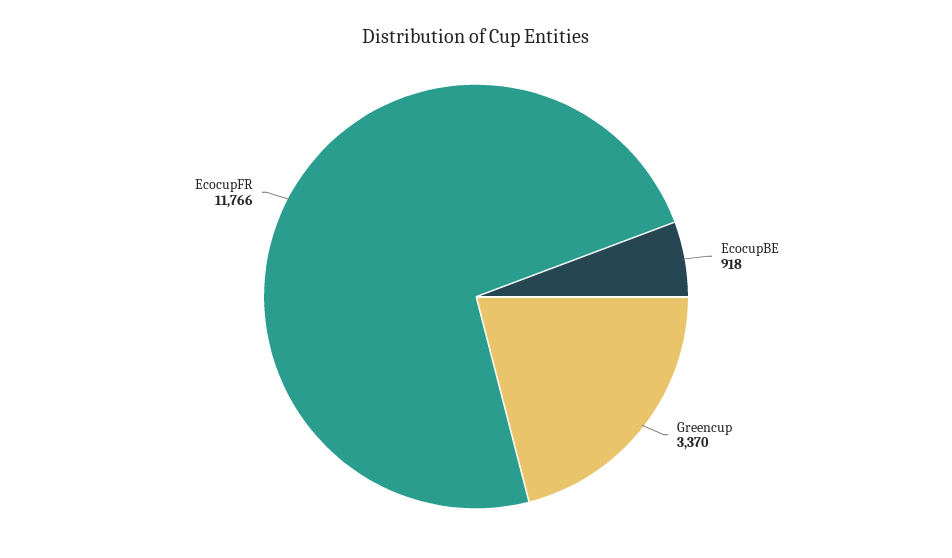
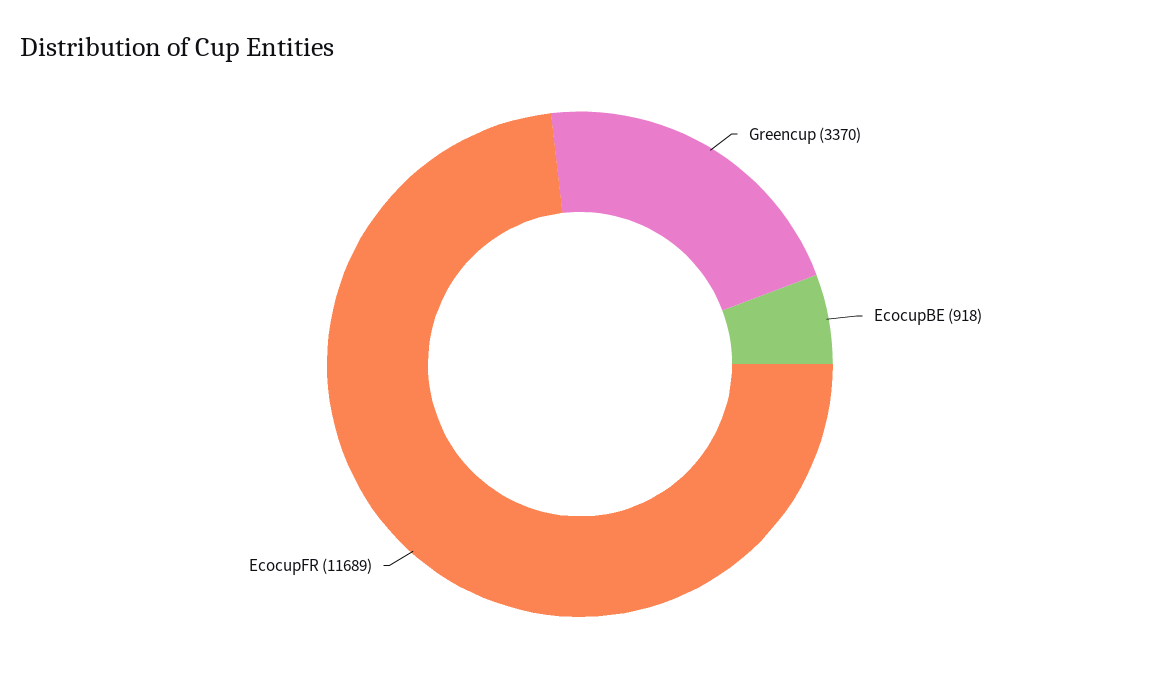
EcocupFR: 11766 -> 11689

